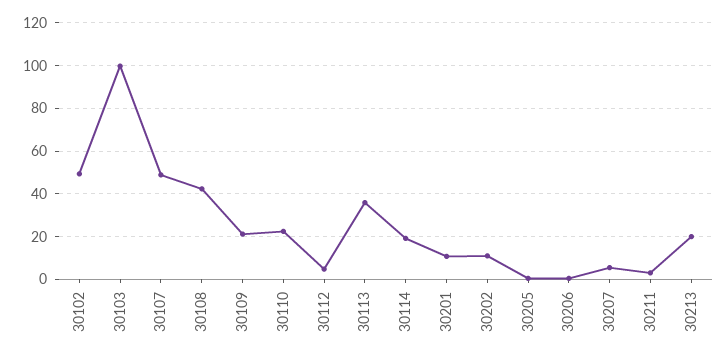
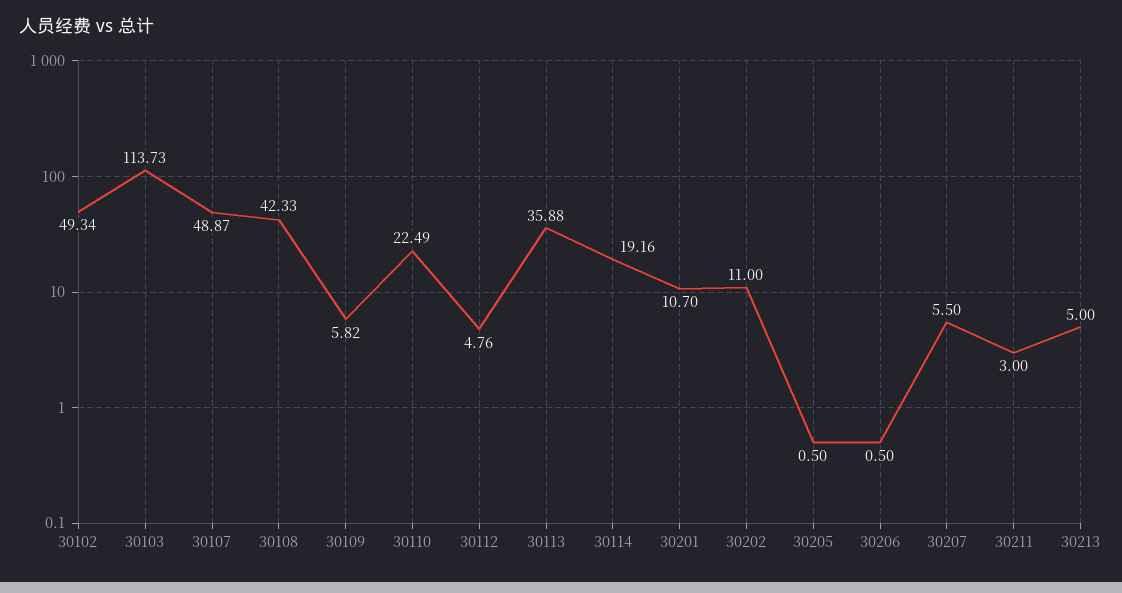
30103: 100 -> 113.73
30109: 20 -> 5.82
30213: 20 -> 5

